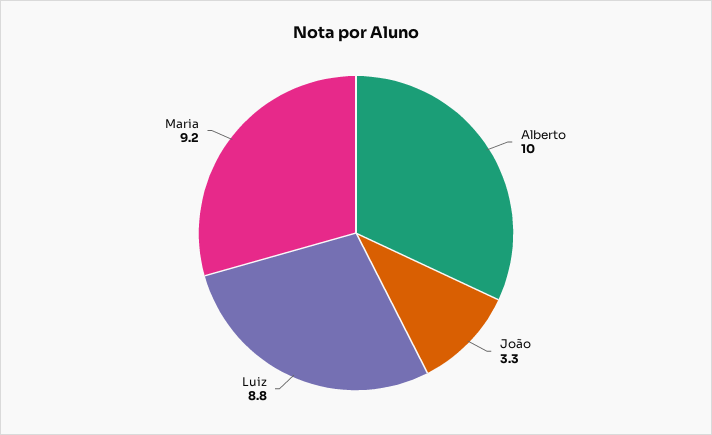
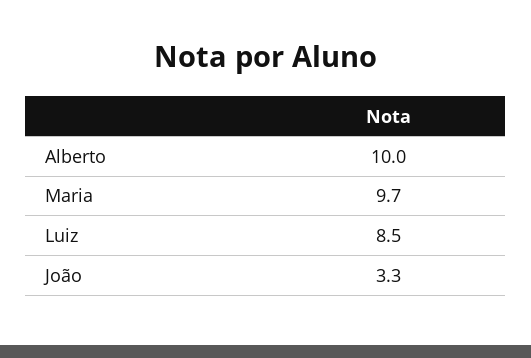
Luiz: 8.8 -> 8.5
Maria: 9.2 -> 9.7

